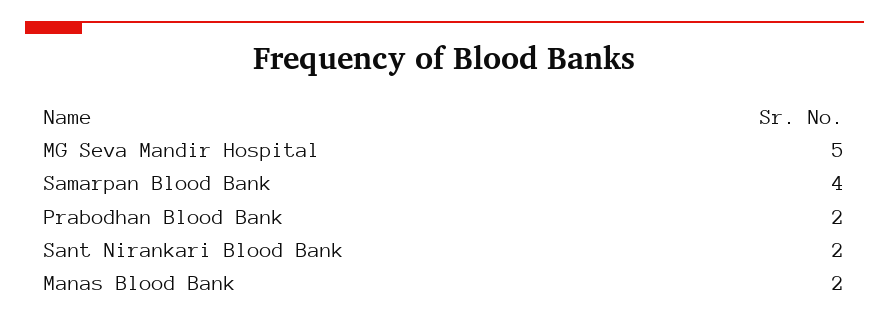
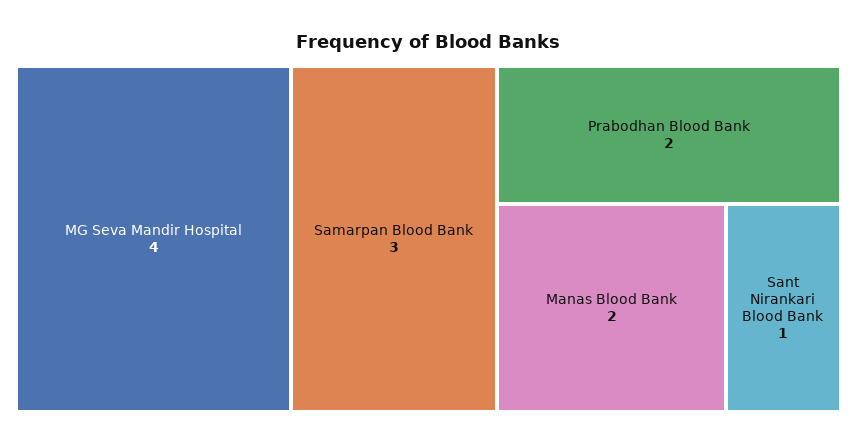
MG Seva Mandir Hospital: 5 -> 4
Samarpan Blood Bank: 4 -> 3
Sant Nirankari Blood Bank: 2 -> 1

